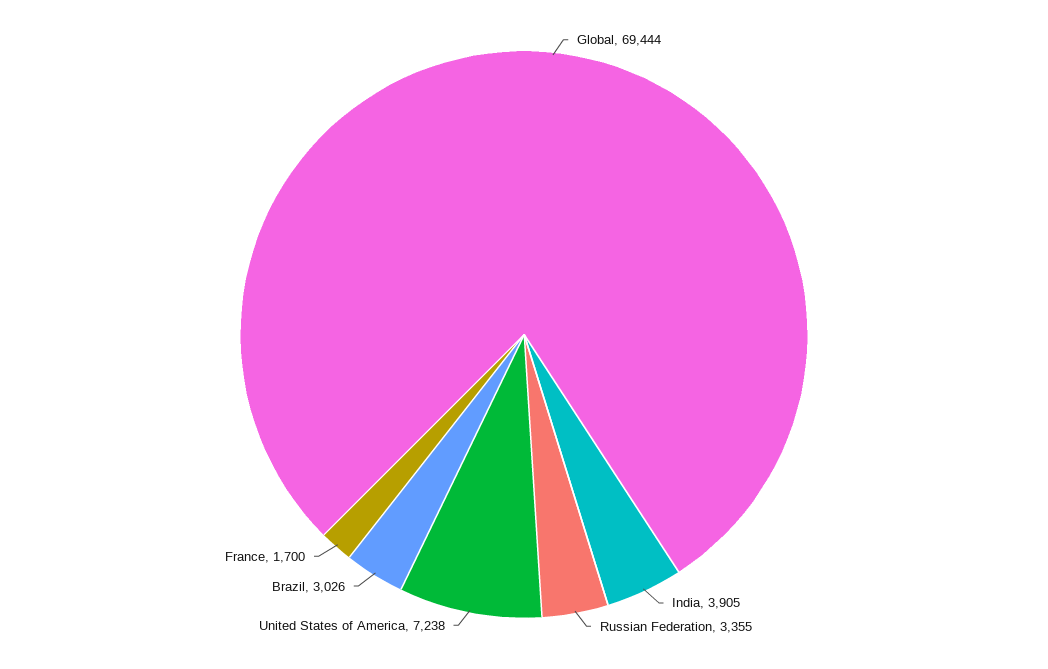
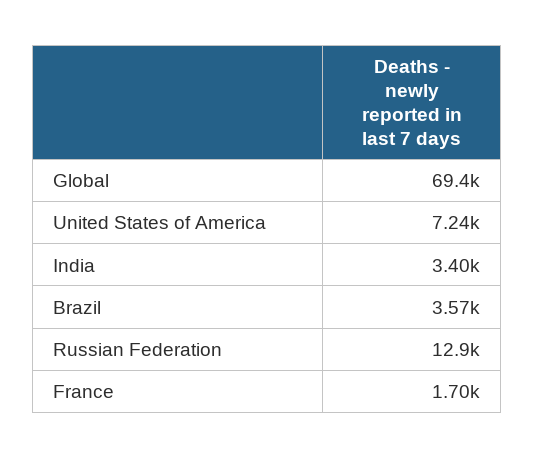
India: 3905 -> 3400
Russian Federation: 3355 -> 12900
Brazil: 3026 -> 3570

